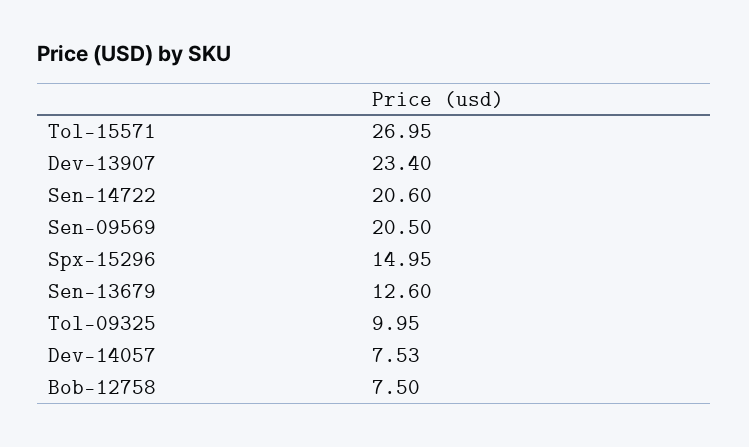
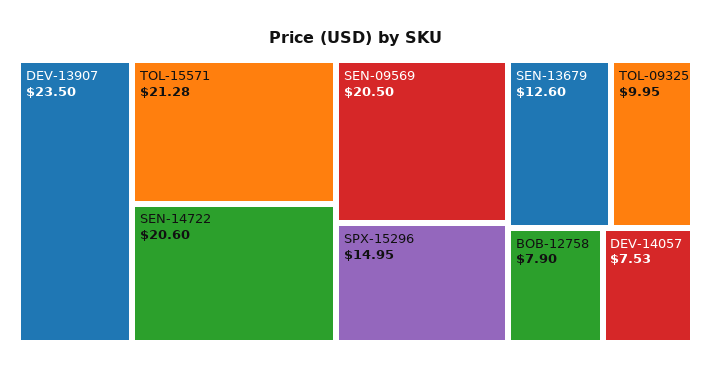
Tol-15571: 26.95 -> 21.28
Dev-13907: 23.4 -> 23.5
Bob-12758: 7.5 -> 7.9

